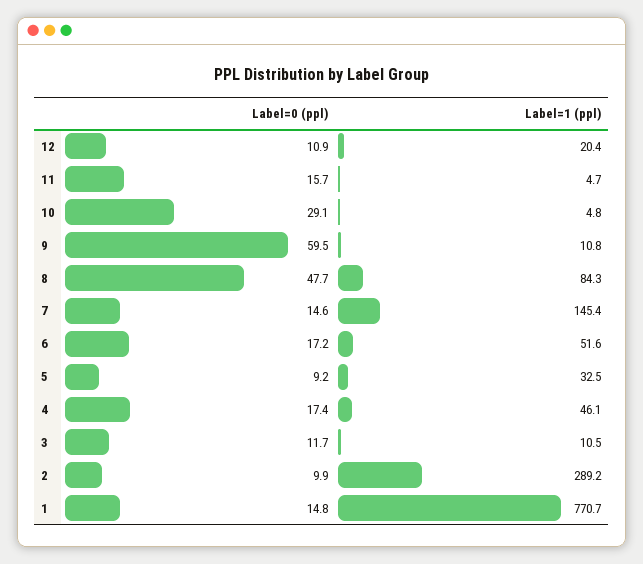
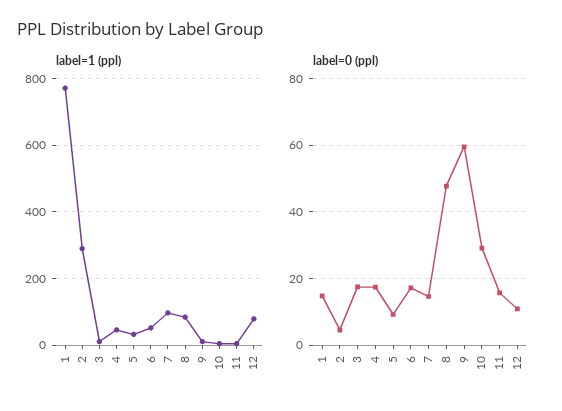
Label=1 (ppl), 12: 20.4 -> 80
Label=1 (ppl), 7: 145.4 -> 100
Label=0 (ppl), 3: 11.7 -> 18
Label=0 (ppl), 2: 9.9 -> 4

